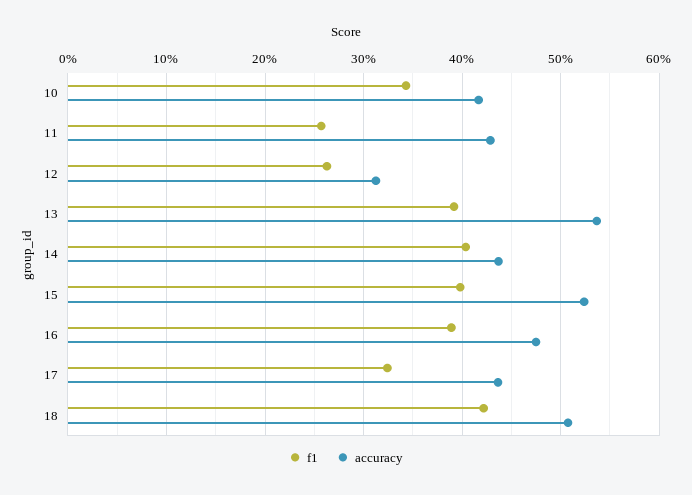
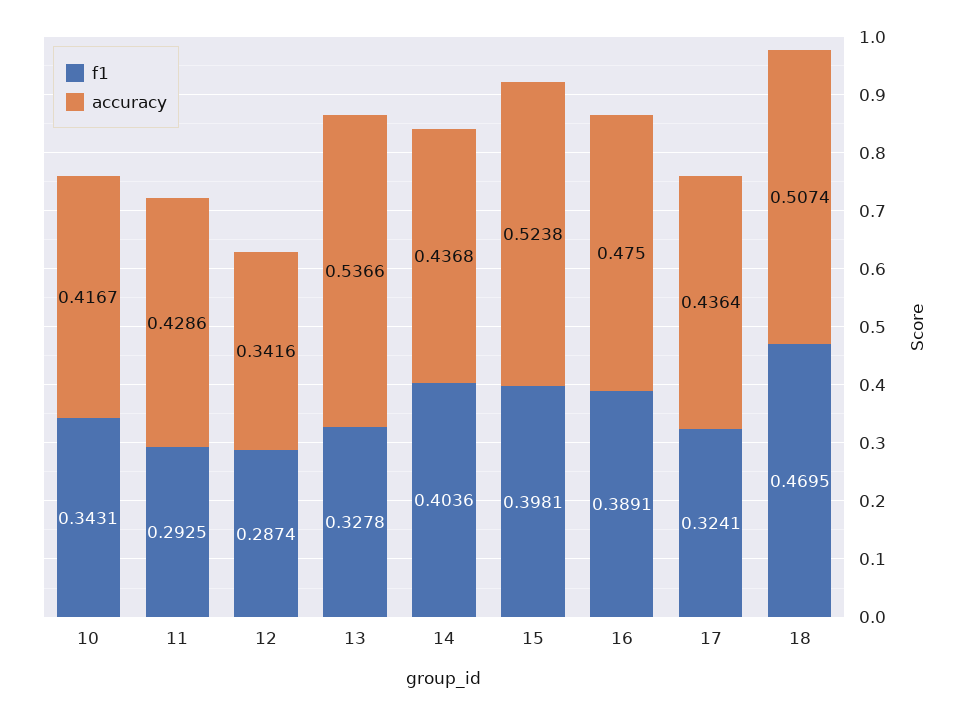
f1, 11: 0.26 -> 0.2925
f1, 12: 0.26 -> 0.2874
accuracy, 12: 0.31 -> 0.3416
f1, 13: 0.39 -> 0.3278
f1, 18: 0.42 -> 0.4695

